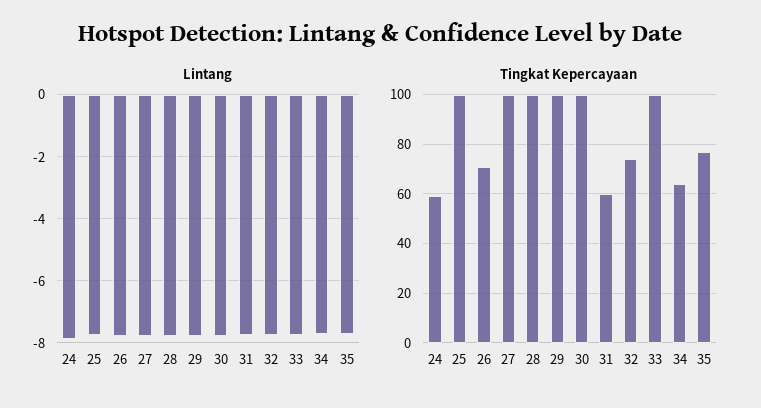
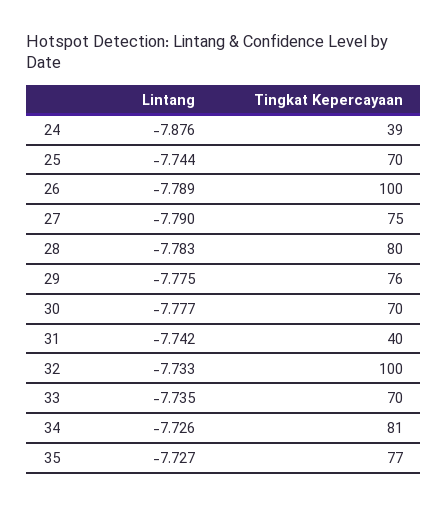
Tingkat Kepercayaan, 24: 60 -> 39
Tingkat Kepercayaan, 25: 100 -> 70
Tingkat Kepercayaan, 26: 70 -> 100
Tingkat Kepercayaan, 27: 100 -> 75
Tingkat Kepercayaan, 28: 100 -> 80
Tingkat Kepercayaan, 29: 100 -> 76
Tingkat Kepercayaan, 30: 100 -> 70
Tingkat Kepercayaan, 31: 60 -> 40
Tingkat Kepercayaan, 32: 75 -> 100
Tingkat Kepercayaan, 33: 100 -> 70
Tingkat Kepercayaan, 34: 65 -> 81

